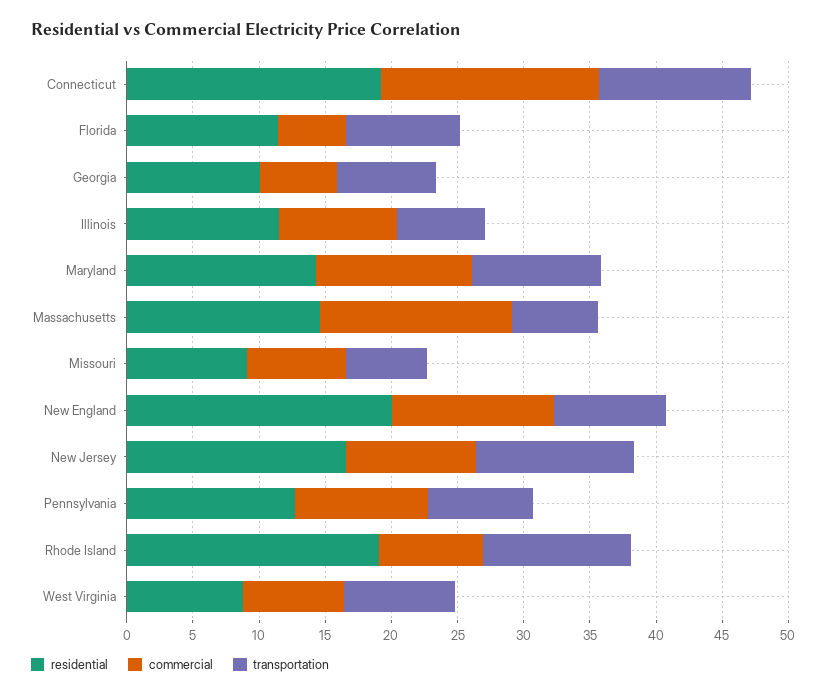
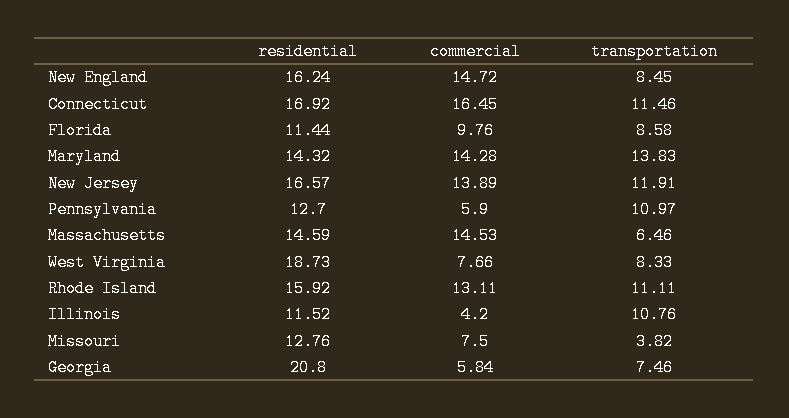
residential, Connecticut: 19 -> 16.92
commercial, Florida: 5 -> 9.76
residential, Georgia: 10 -> 20.8
commercial, Illinois: 9 -> 4.2
transportation, Illinois: 7 -> 10.76
commercial, Maryland: 12 -> 14.28
transportation, Maryland: 10 -> 13.83
residential, Missouri: 9 -> 12.76
transportation, Missouri: 6 -> 3.82
residential, New England: 20 -> 16.24
commercial, New England: 12 -> 14.72
commercial, New Jersey: 10 -> 13.89
commercial, Pennsylvania: 10 -> 5.9
transportation, Pennsylvania: 8 -> 10.97
residential, Rhode Island: 19 -> 15.92
commercial, Rhode Island: 8 -> 13.11
residential, West Virginia: 9 -> 18.73

